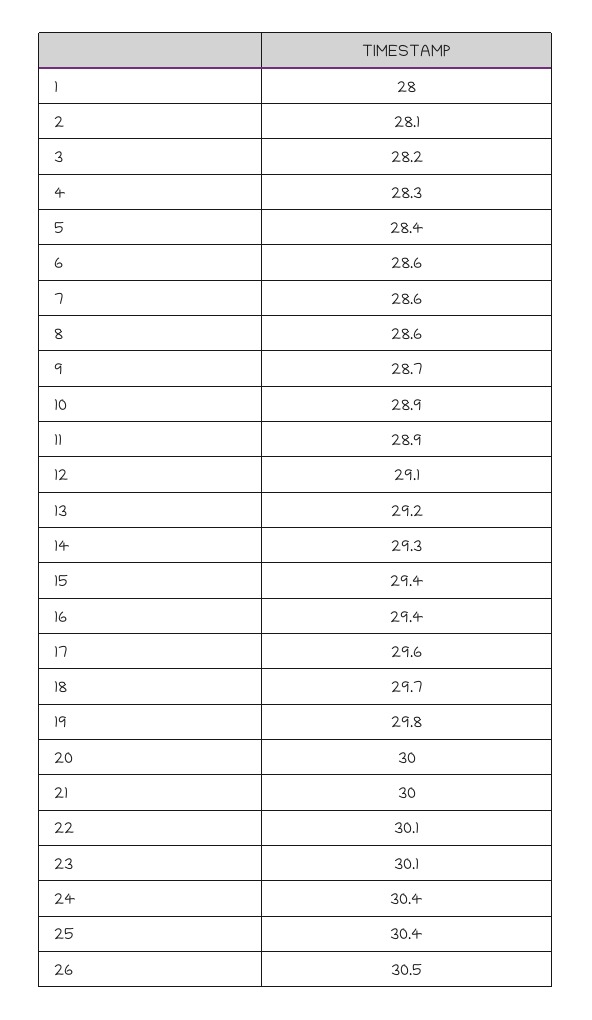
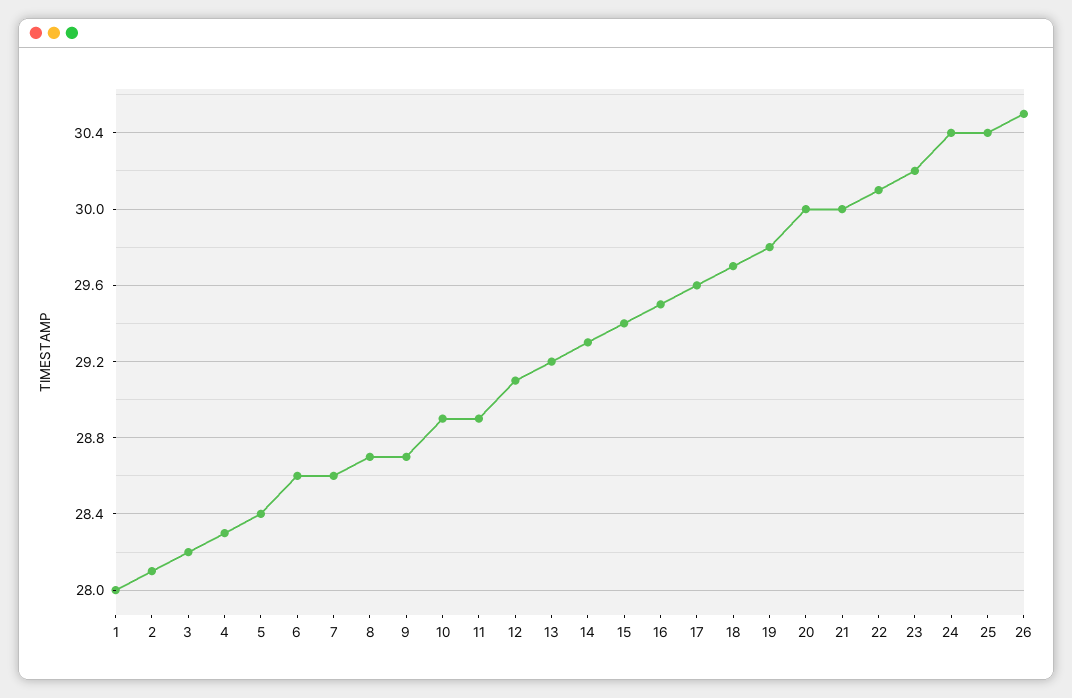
8: 28.6 -> 28.7
16: 29.4 -> 29.5
23: 30.1 -> 30.2

